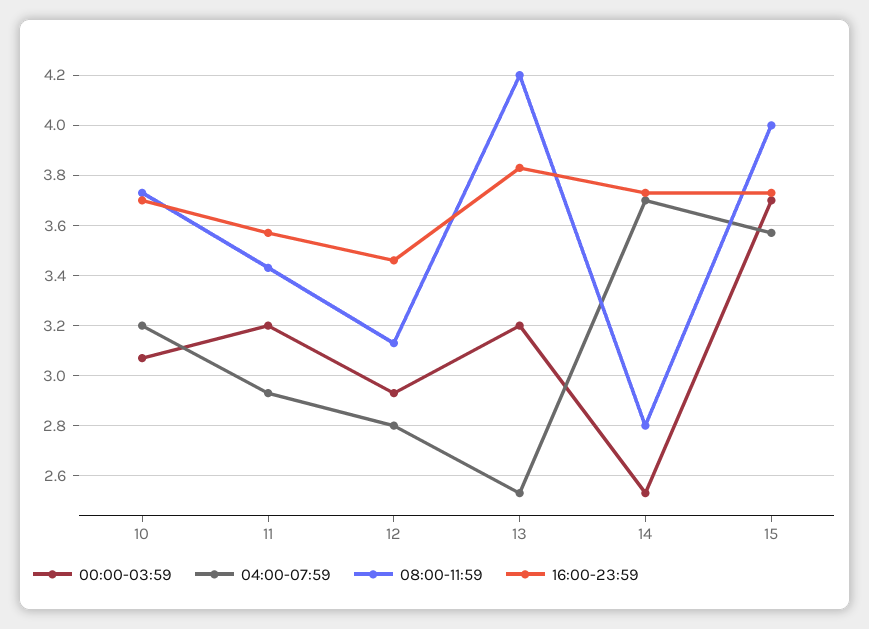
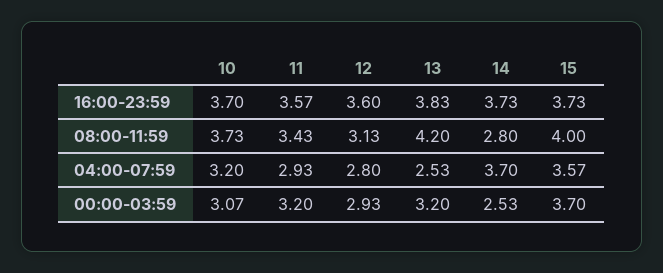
16:00-23:59, 12: 3.45 -> 3.6

